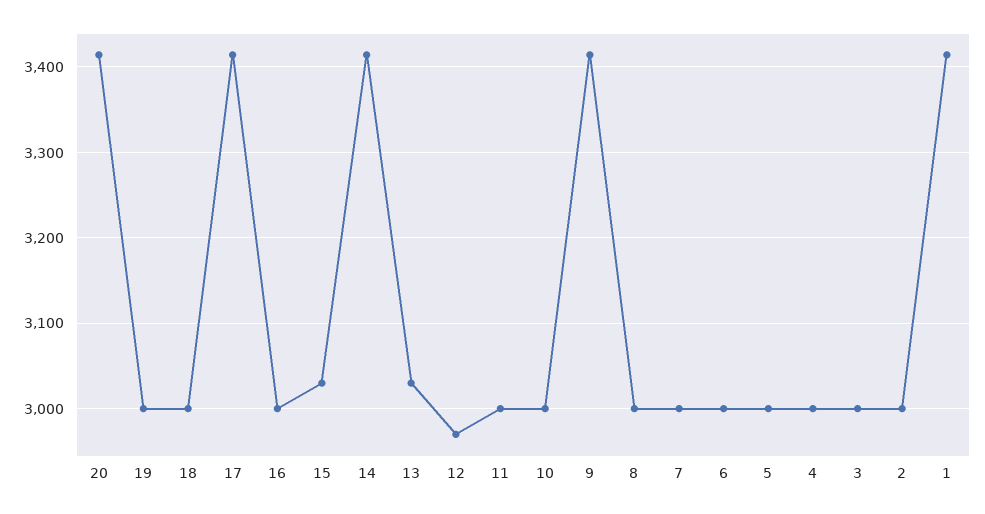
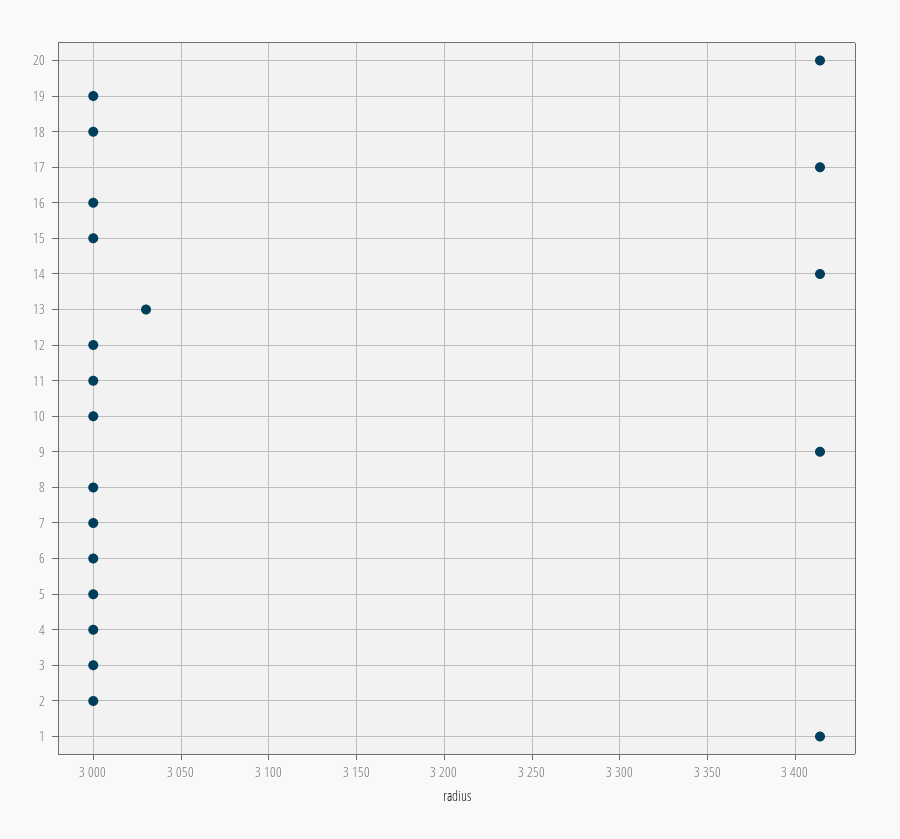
15: 3030 -> 3000
12: 2970 -> 3000

